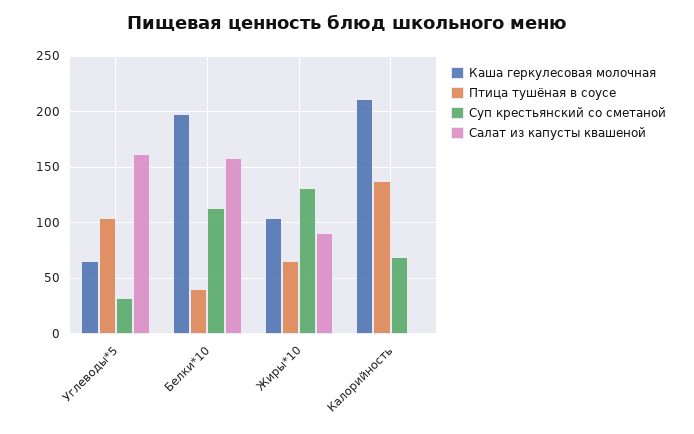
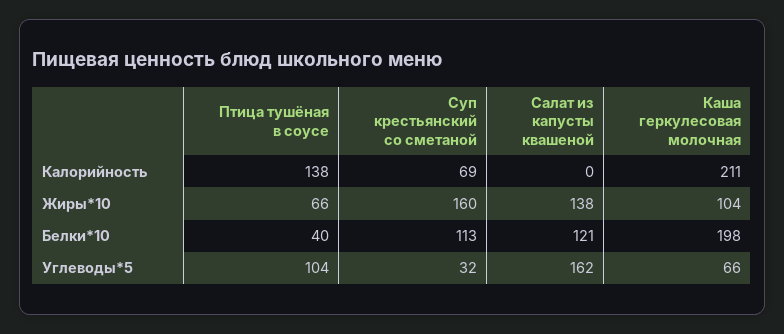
Салат из капусты квашеной, Белки*10: 160 -> 121
Суп крестьянский со сметаной, Жиры*10: 130 -> 160
Салат из капусты квашеной, Жиры*10: 90 -> 138

